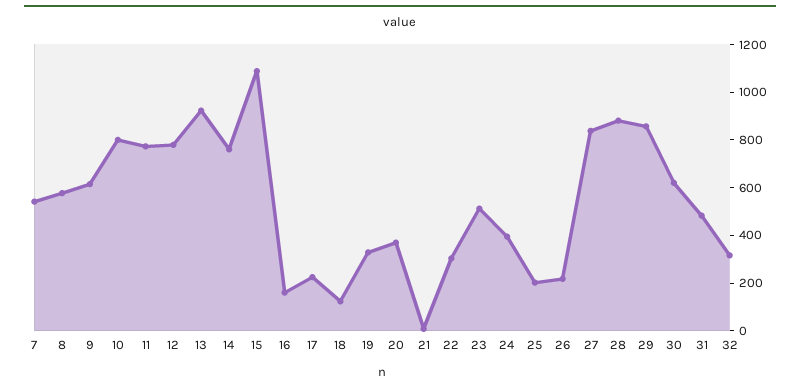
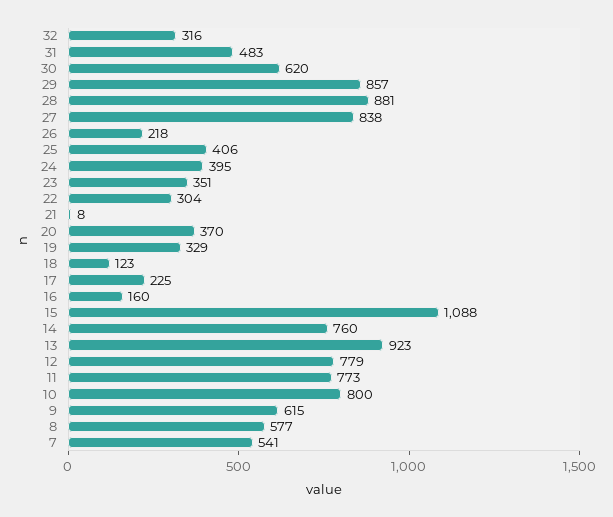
23: 500 -> 351
25: 200 -> 406

